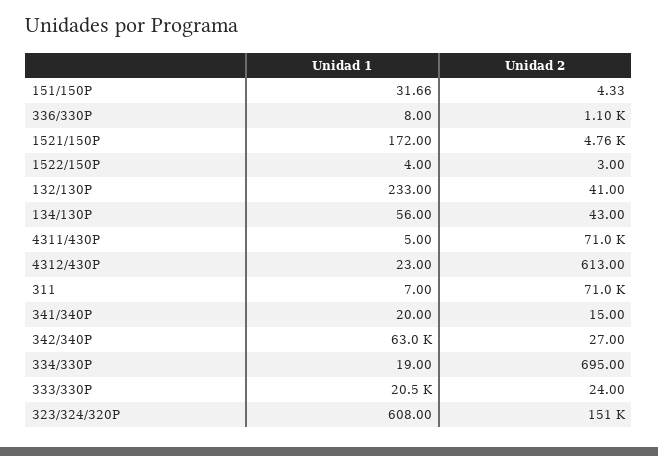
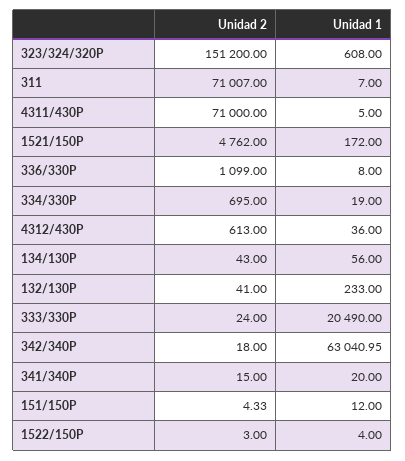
Unidad 1, 151/150P: 31.66 -> 12
Unidad 1, 4312/430P: 23 -> 36
Unidad 2, 342/340P: 27 -> 18

